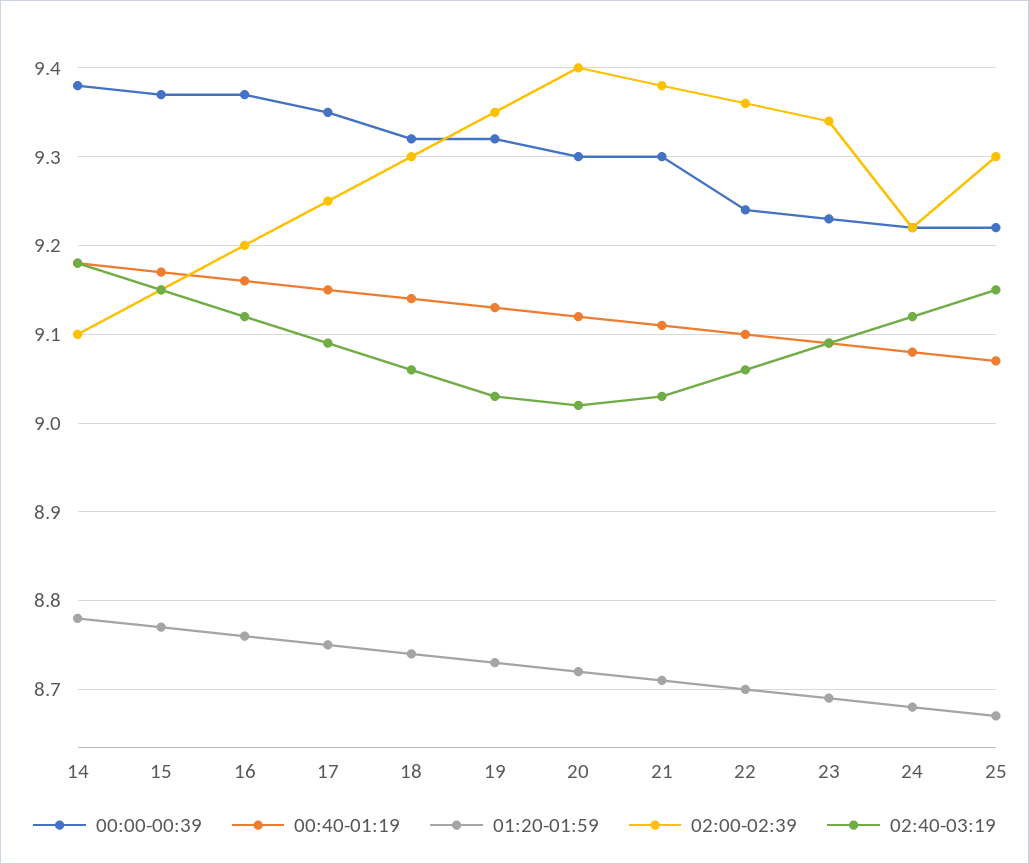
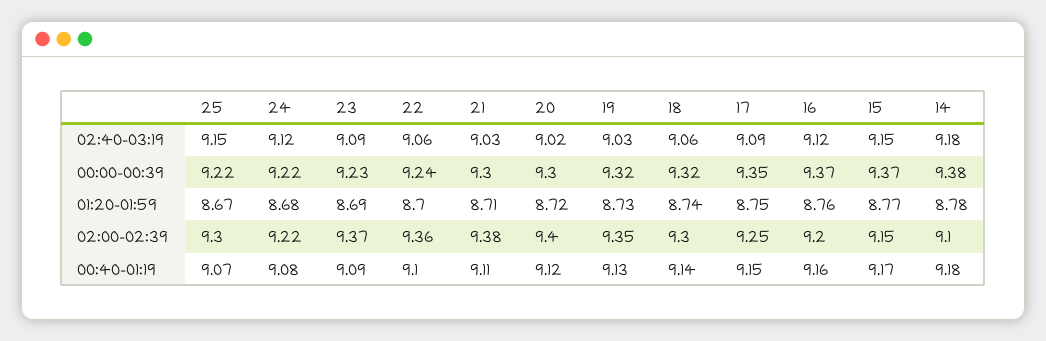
02:00-02:39, 23: 9.34 -> 9.37

